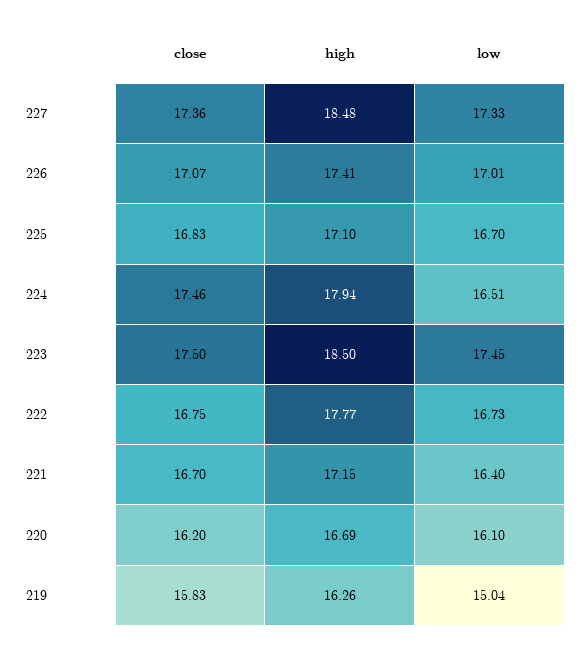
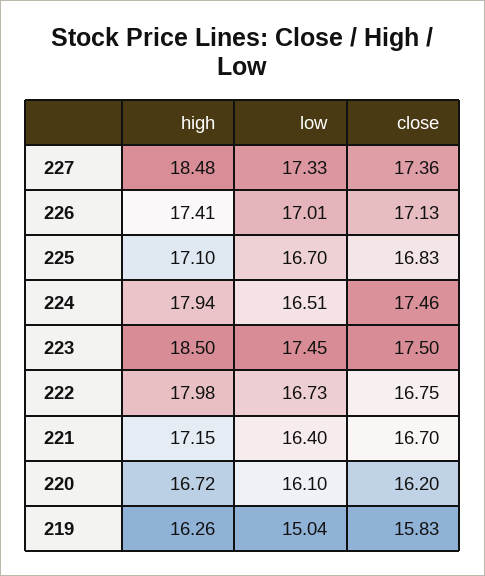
close, 226: 17.07 -> 17.13
high, 222: 17.77 -> 17.98
high, 220: 16.69 -> 16.72

